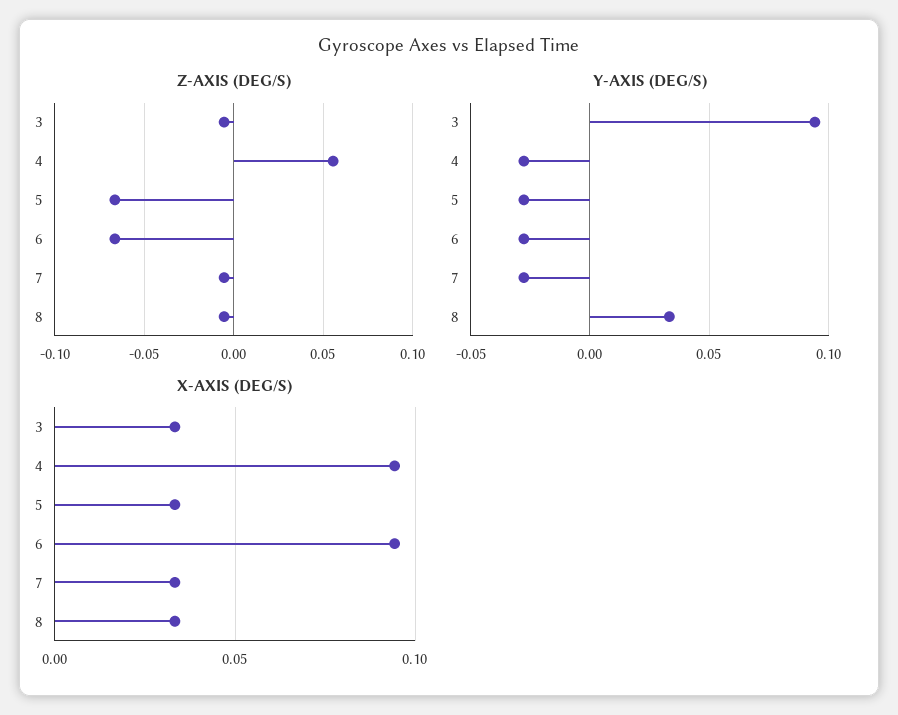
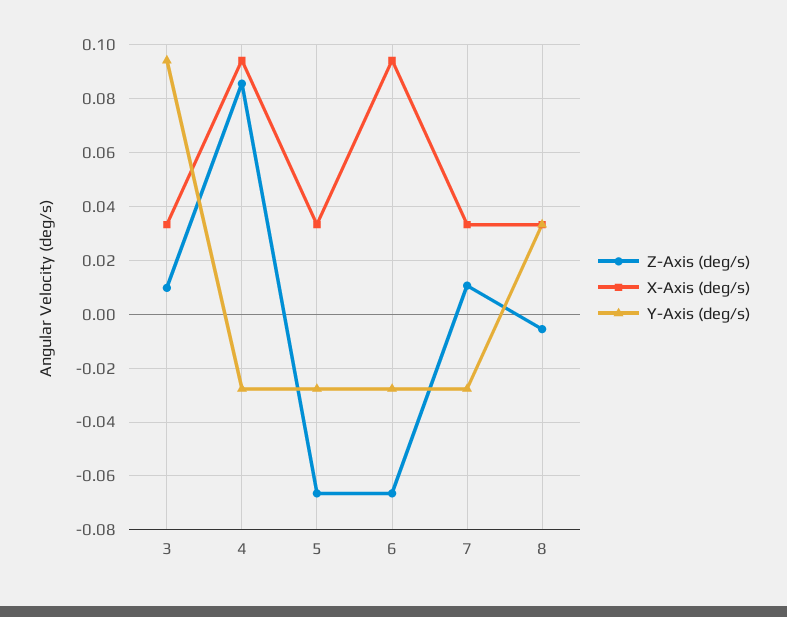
Z-AXIS (DEG/S), 3: -0.005 -> 0.01
Z-AXIS (DEG/S), 4: 0.055 -> 0.085
Z-AXIS (DEG/S), 7: -0.005 -> 0.01

